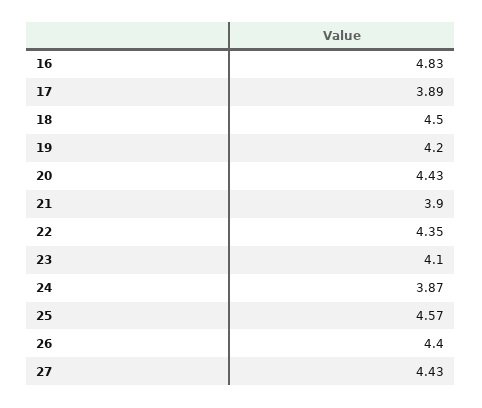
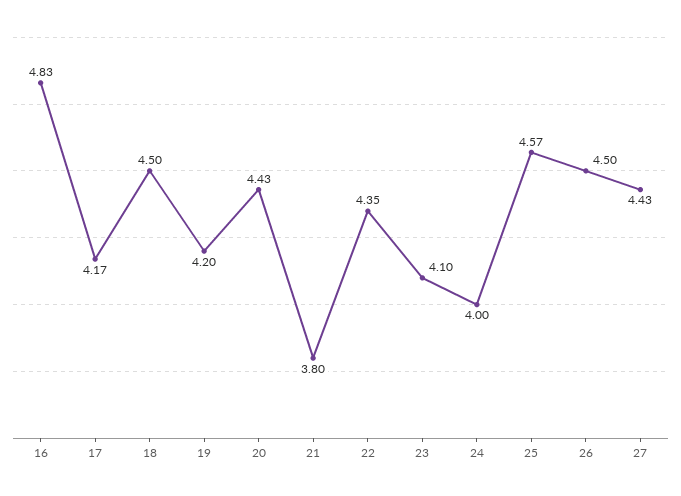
17: 3.89 -> 4.17
21: 3.9 -> 3.8
24: 3.87 -> 4
26: 4.4 -> 4.5

